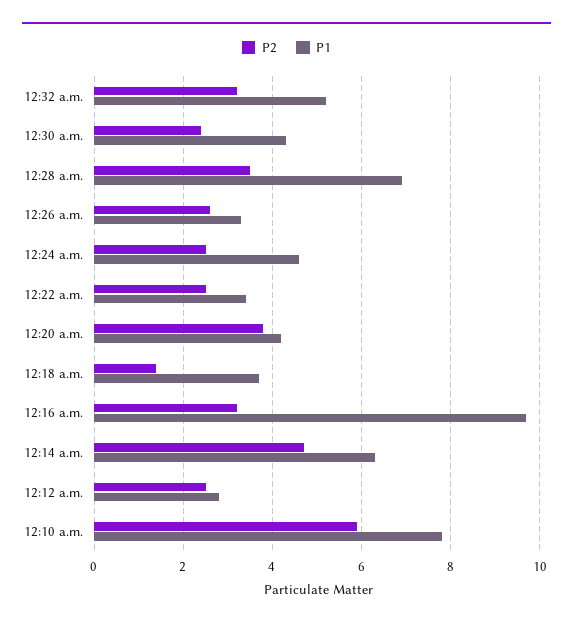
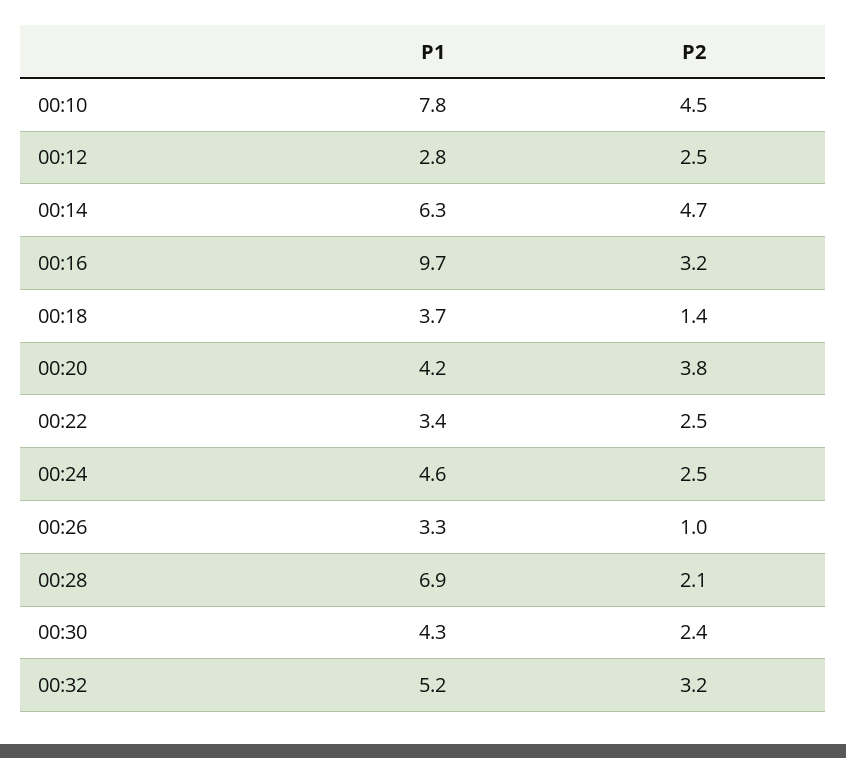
P2, 12:28 a.m.: 3.5 -> 2.1
P2, 12:26 a.m.: 2.5 -> 1
P2, 12:10 a.m.: 6 -> 4.5

